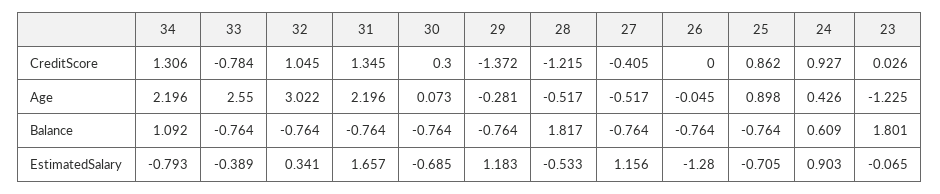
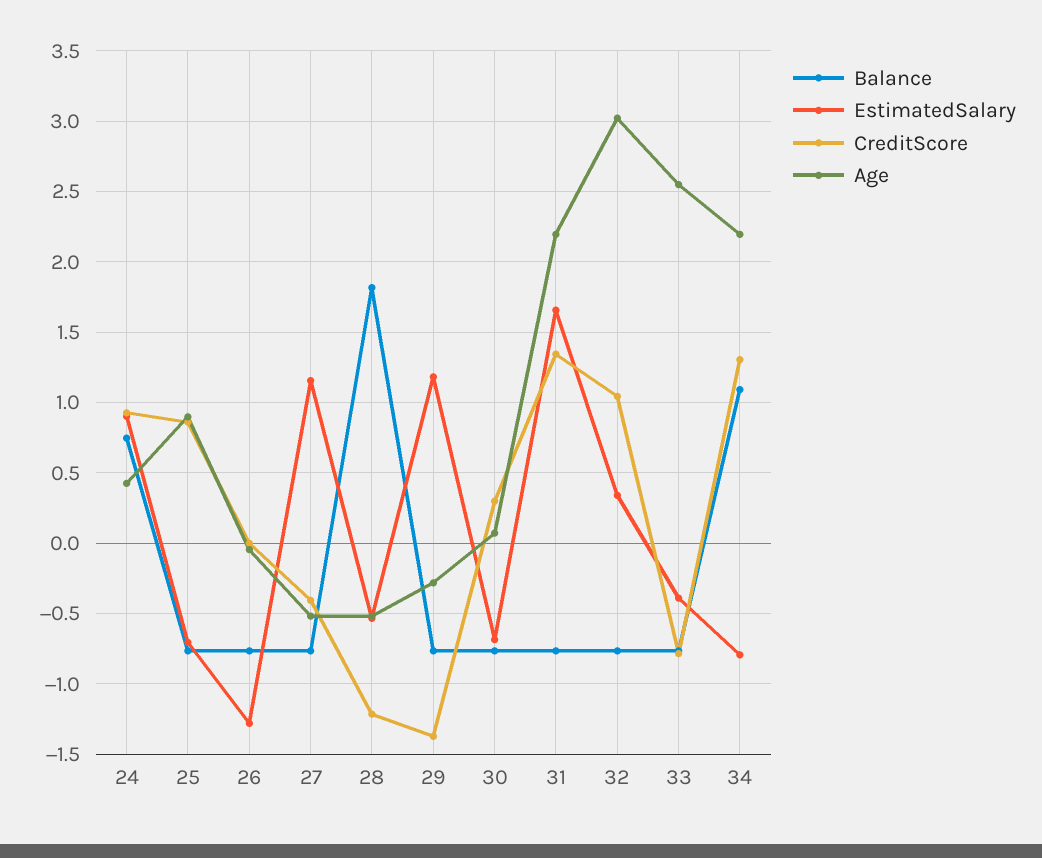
CreditScore, 23: 0.026 -> none
Age, 23: -1.225 -> none
Balance, 24: 0.609 -> 0.75
Balance, 23: 1.801 -> none
EstimatedSalary, 23: -0.065 -> none

